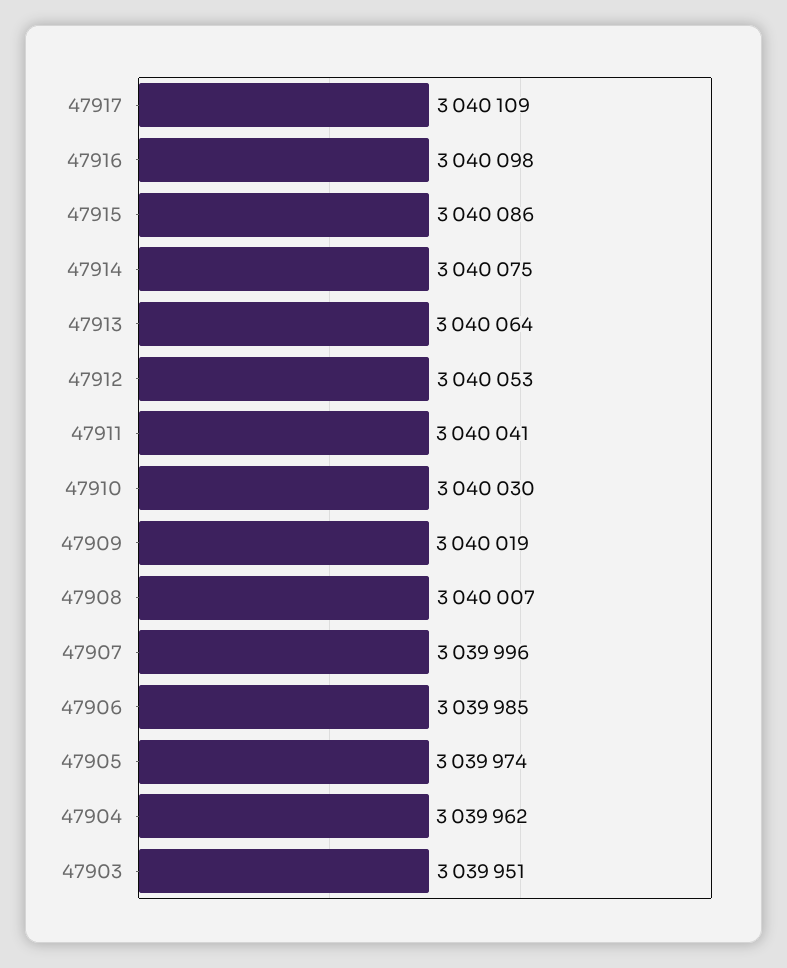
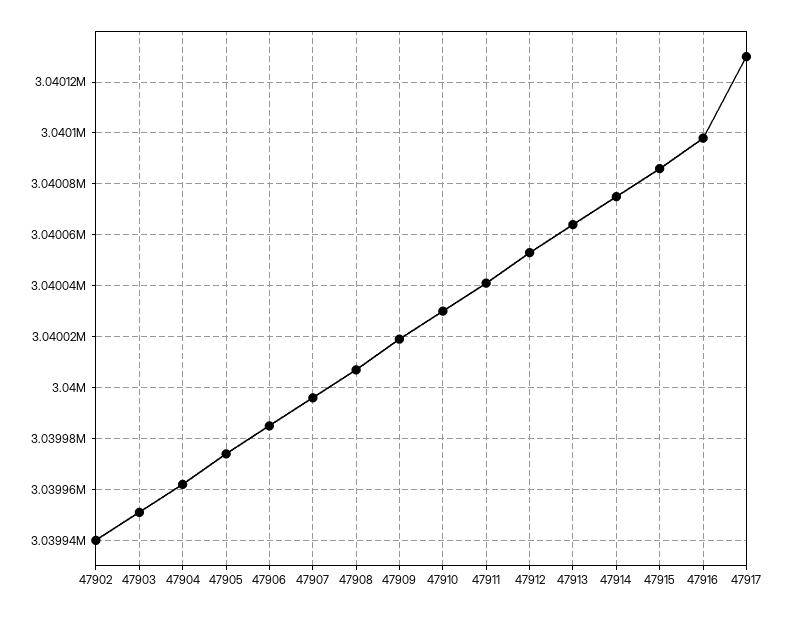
47917: 3040109 -> 3040130
47902: none -> 3039940

